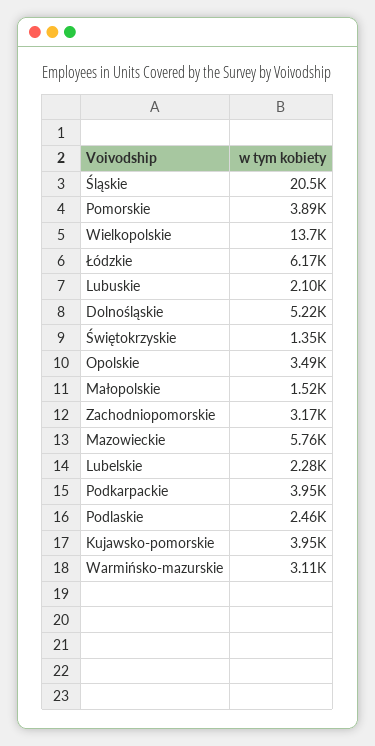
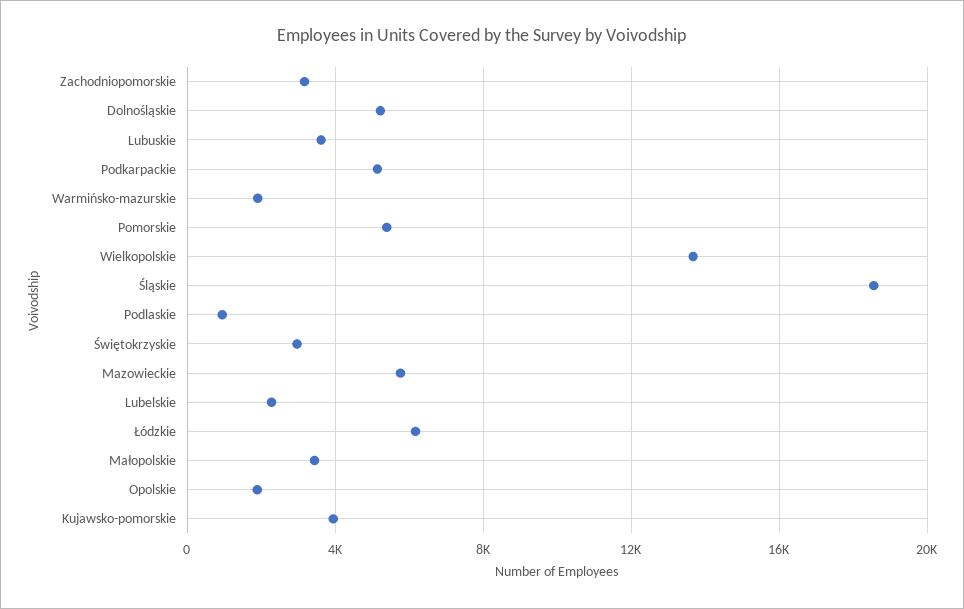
Śląskie: 20500 -> 18500
Pomorskie: 3890 -> 5500
Lubuskie: 2100 -> 3500
Świętokrzyskie: 1350 -> 3000
Opolskie: 3490 -> 2000
Małopolskie: 1520 -> 3500
Podkarpackie: 3950 -> 5000
Podlaskie: 2460 -> 1000
Warmińsko-mazurskie: 3110 -> 2000

